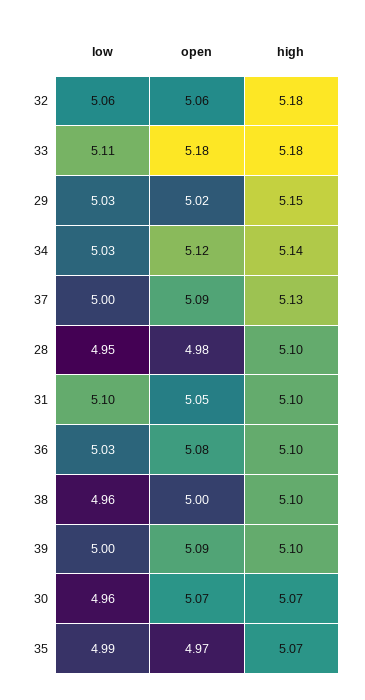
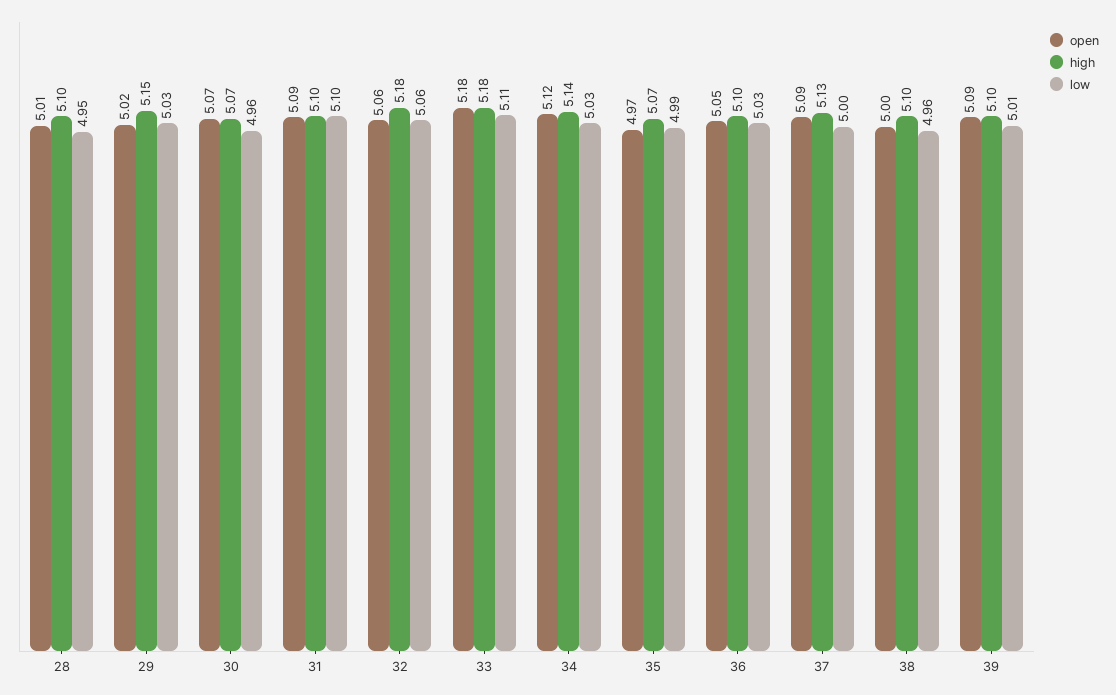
open, 28: 4.98 -> 5.01
open, 31: 5.05 -> 5.09
open, 36: 5.08 -> 5.05
low, 39: 5 -> 5.01

